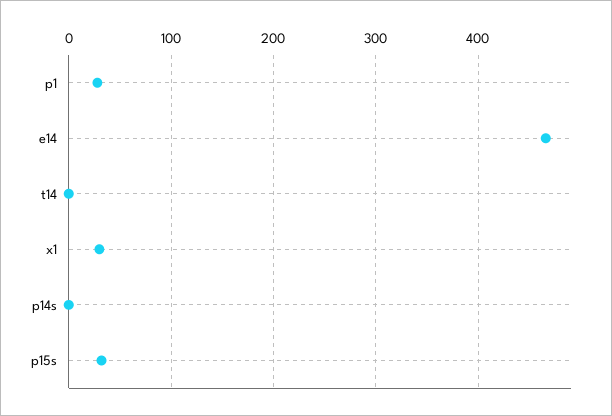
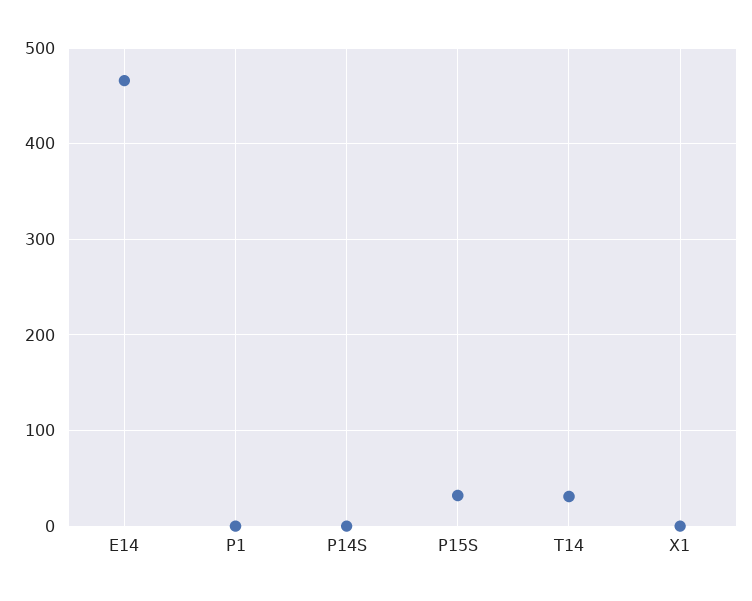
p1: 30 -> 0
t14: 0 -> 30
x1: 30 -> 0

